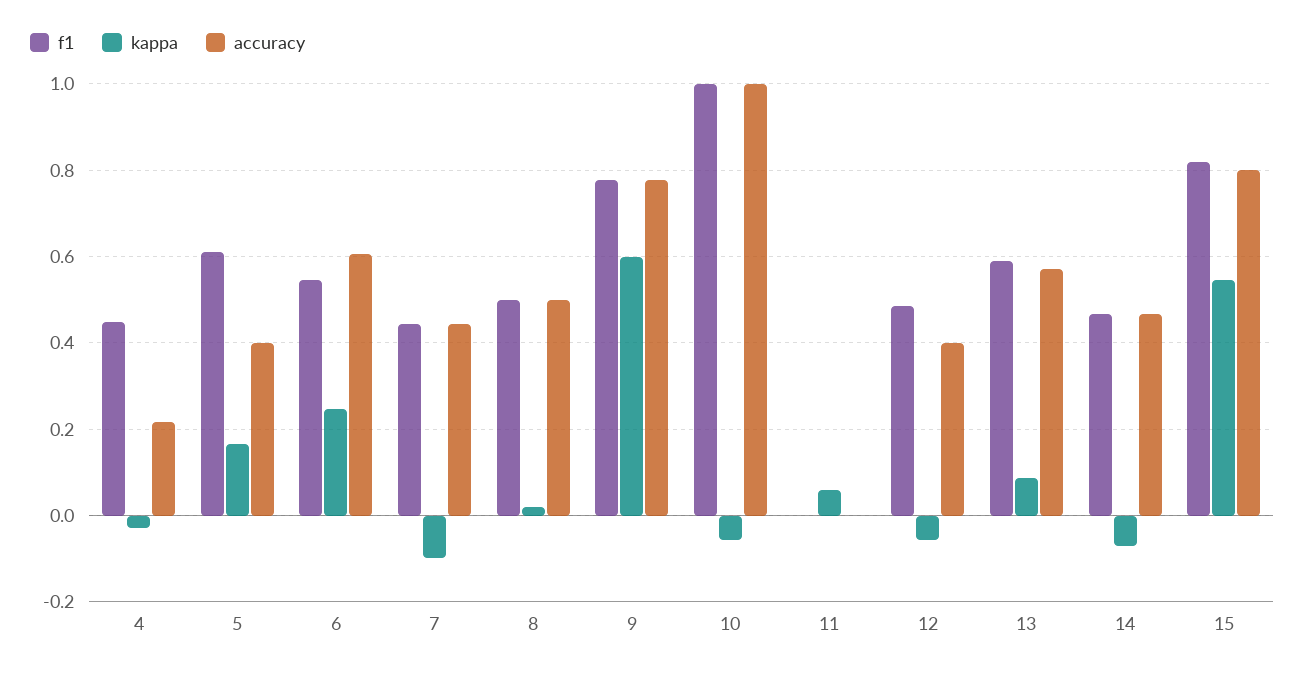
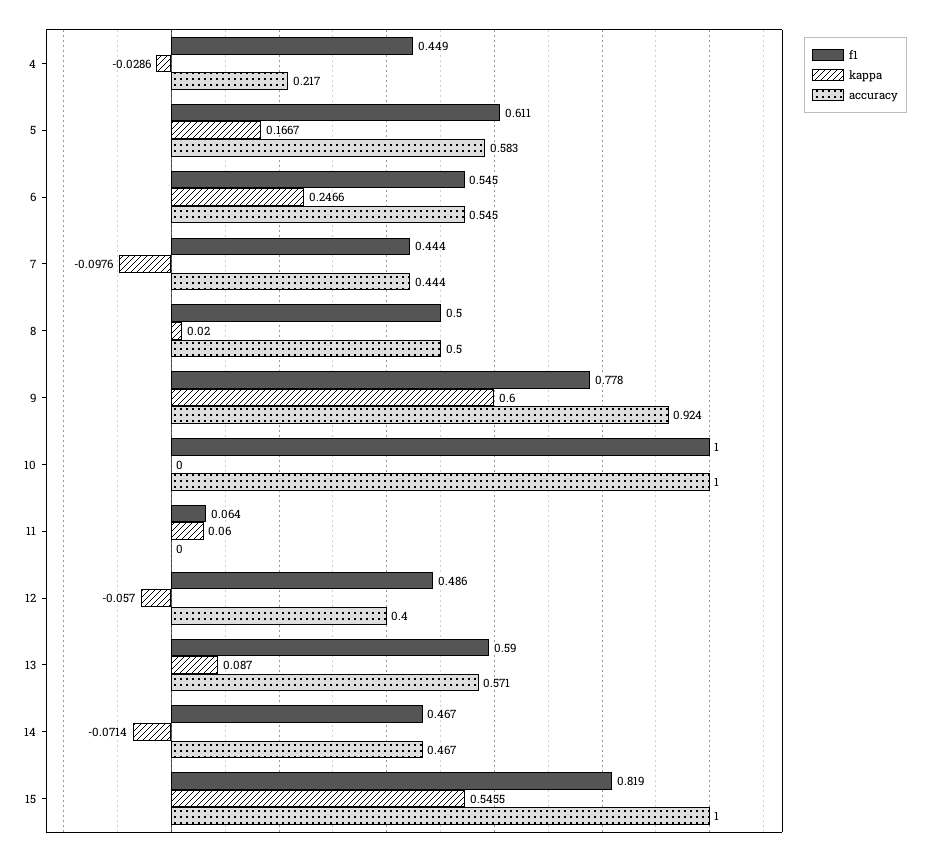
accuracy, 5: 0.4 -> 0.583
accuracy, 6: 0.6 -> 0.545
accuracy, 9: 0.78 -> 0.924
kappa, 10: -0.06 -> 0
f1, 11: 0 -> 0.064
accuracy, 15: 0.8 -> 1

